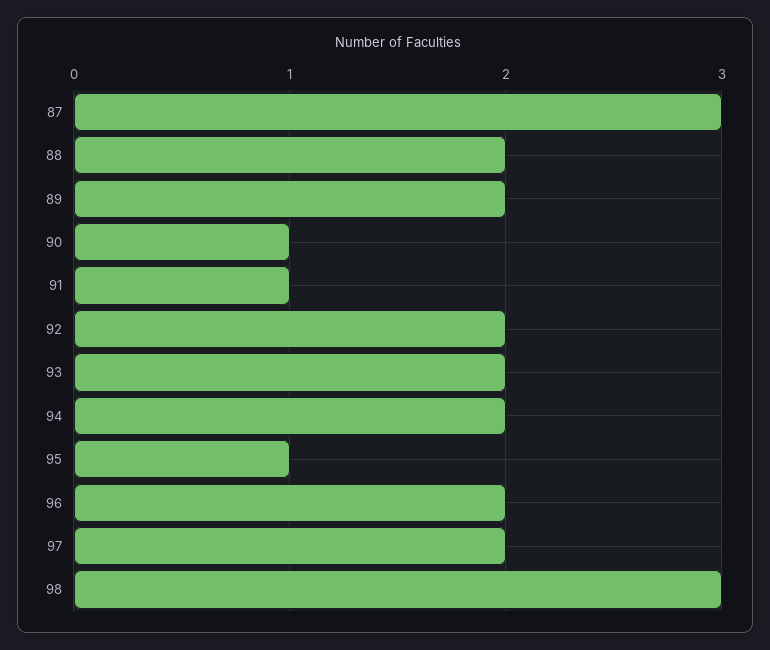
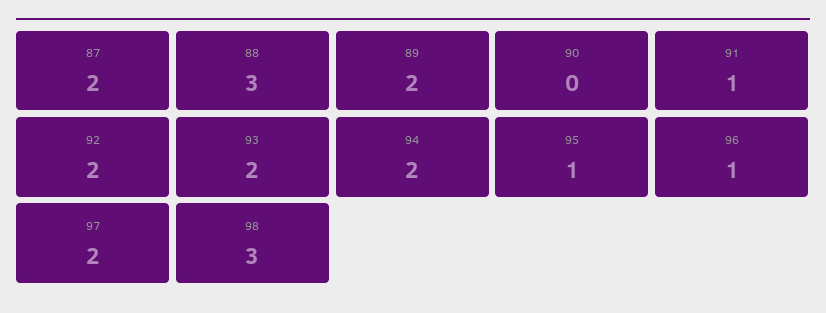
87: 3 -> 2
88: 2 -> 3
90: 1 -> 0
96: 2 -> 1

